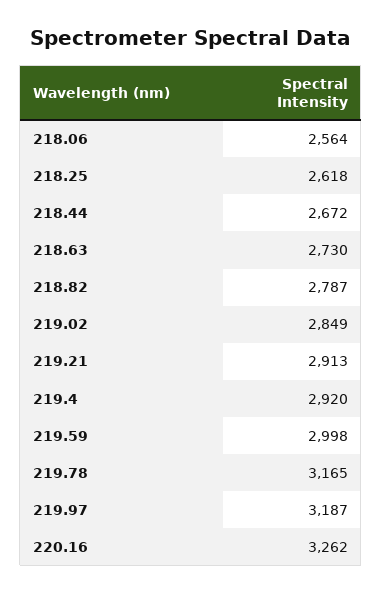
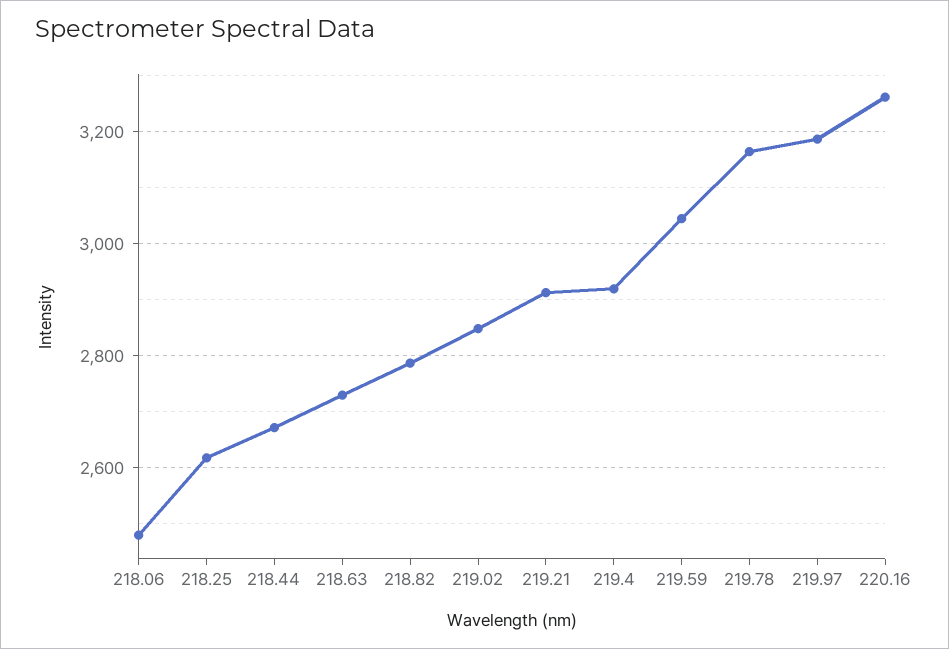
218.06: 2564 -> 2480
219.59: 2998 -> 3040

